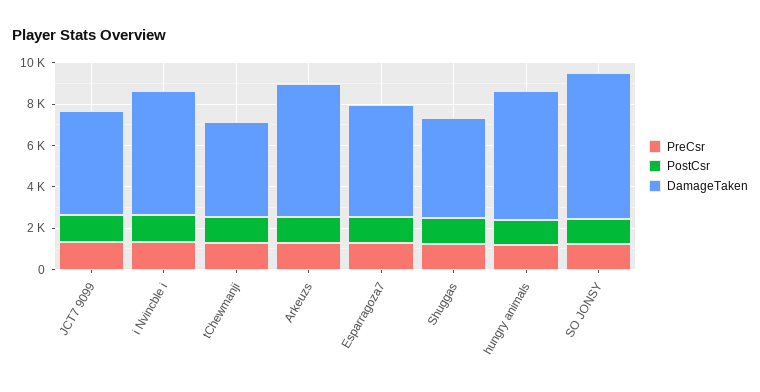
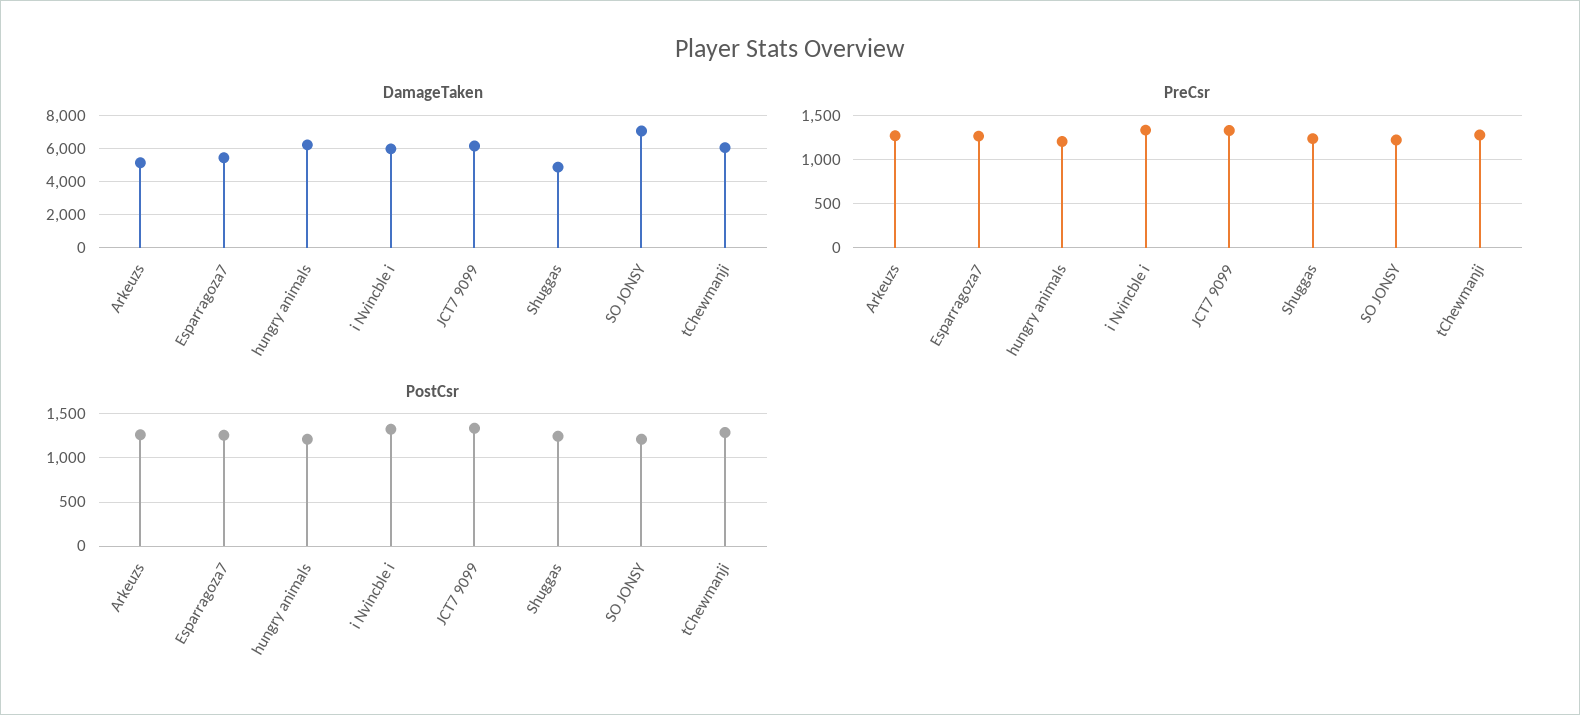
DamageTaken, JCT7 9099: 5000 -> 6000
DamageTaken, tChewmanji: 4500 -> 6000
DamageTaken, Arkeuzs: 6500 -> 5000

